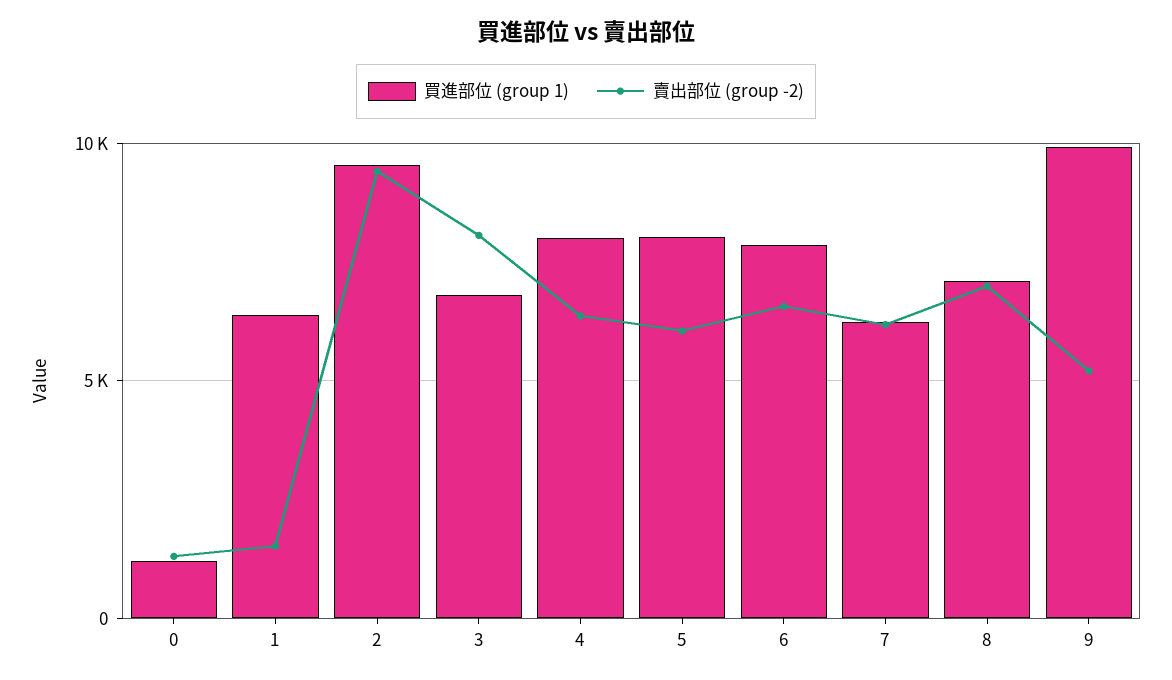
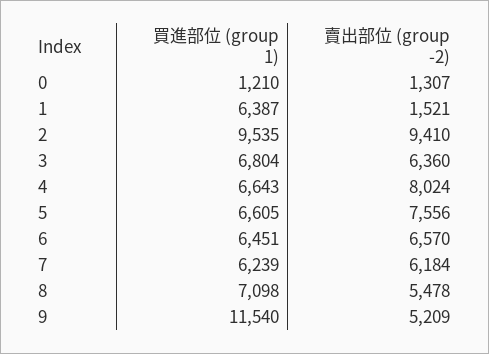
賣出部位 (group -2), 3: 8000 -> 6360
買進部位 (group 1), 4: 8000 -> 6643
賣出部位 (group -2), 4: 6500 -> 8024
買進部位 (group 1), 5: 8000 -> 6605
賣出部位 (group -2), 5: 6000 -> 7556
買進部位 (group 1), 6: 8000 -> 6451
賣出部位 (group -2), 8: 7000 -> 5478
買進部位 (group 1), 9: 10000 -> 11540

